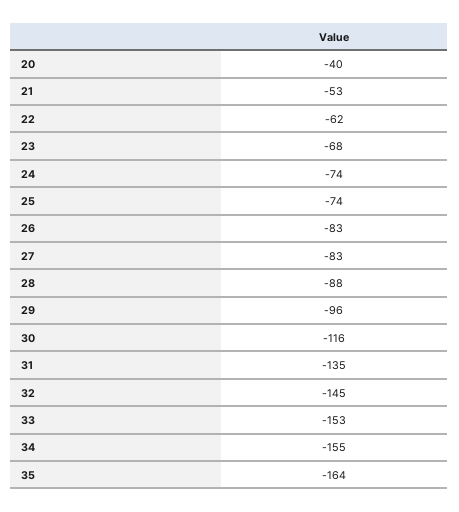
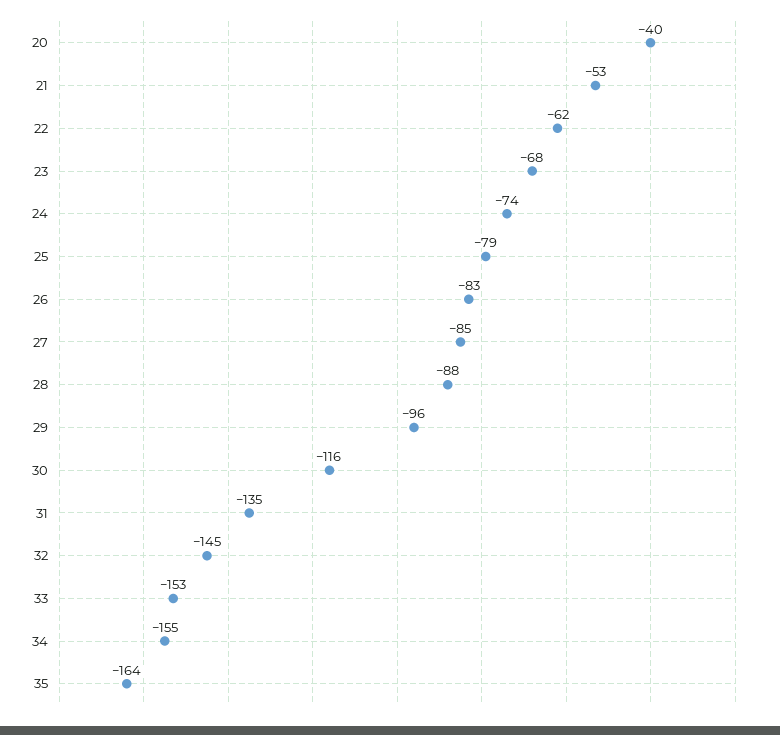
25: -74 -> -79
27: -83 -> -85

